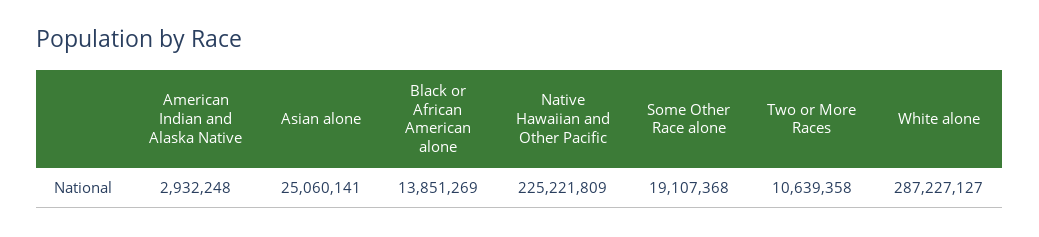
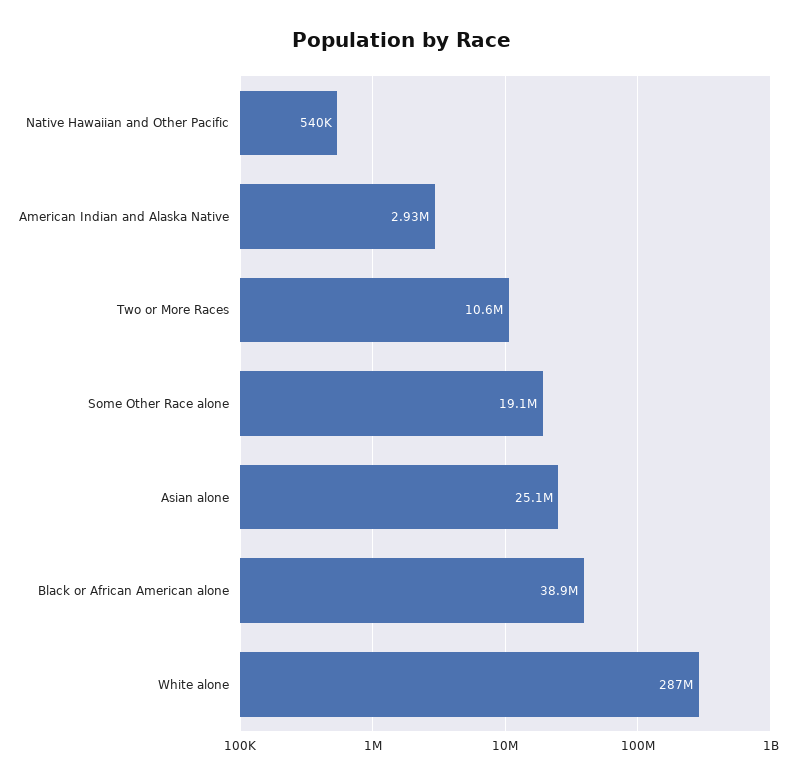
Black or African American alone: 13851269 -> 38900000
Native Hawaiian and Other Pacific: 225221809 -> 540000

